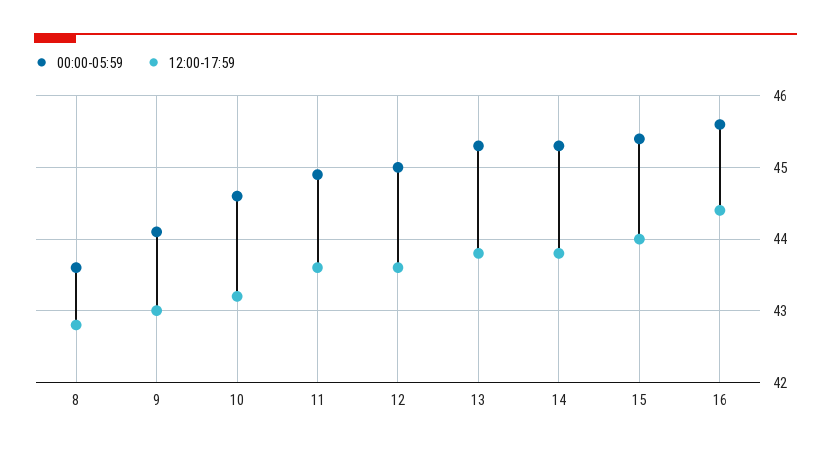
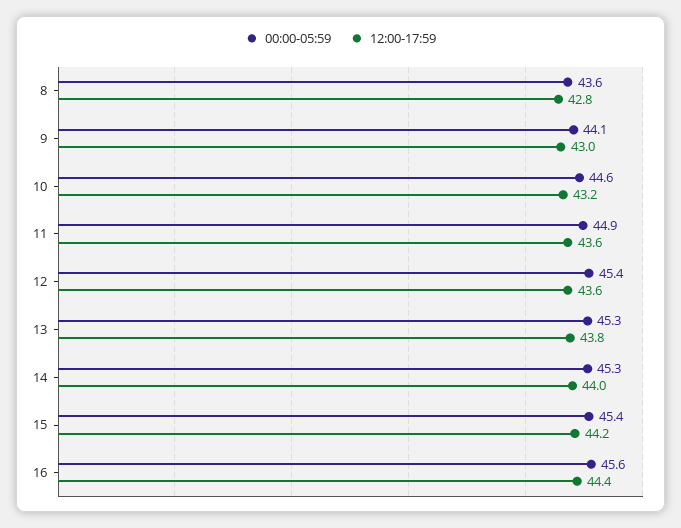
00:00-05:59, 12: 45 -> 45.4
12:00-17:59, 14: 43.8 -> 44
12:00-17:59, 15: 44 -> 44.2

